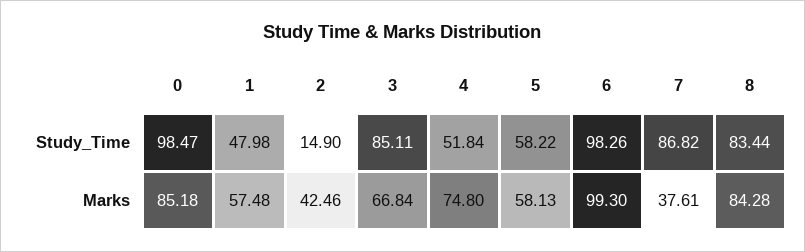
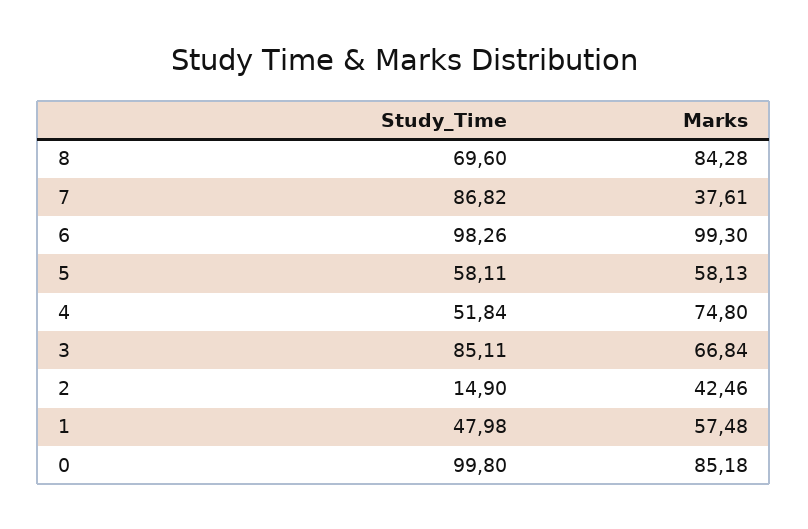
0, Study_Time: 98.47 -> 99.8
5, Study_Time: 58.22 -> 58.11
8, Study_Time: 83.44 -> 69.6

